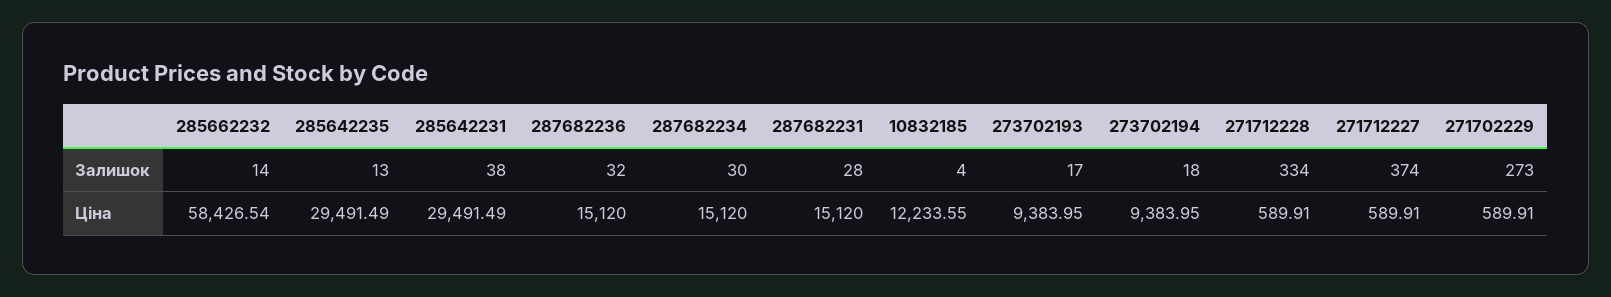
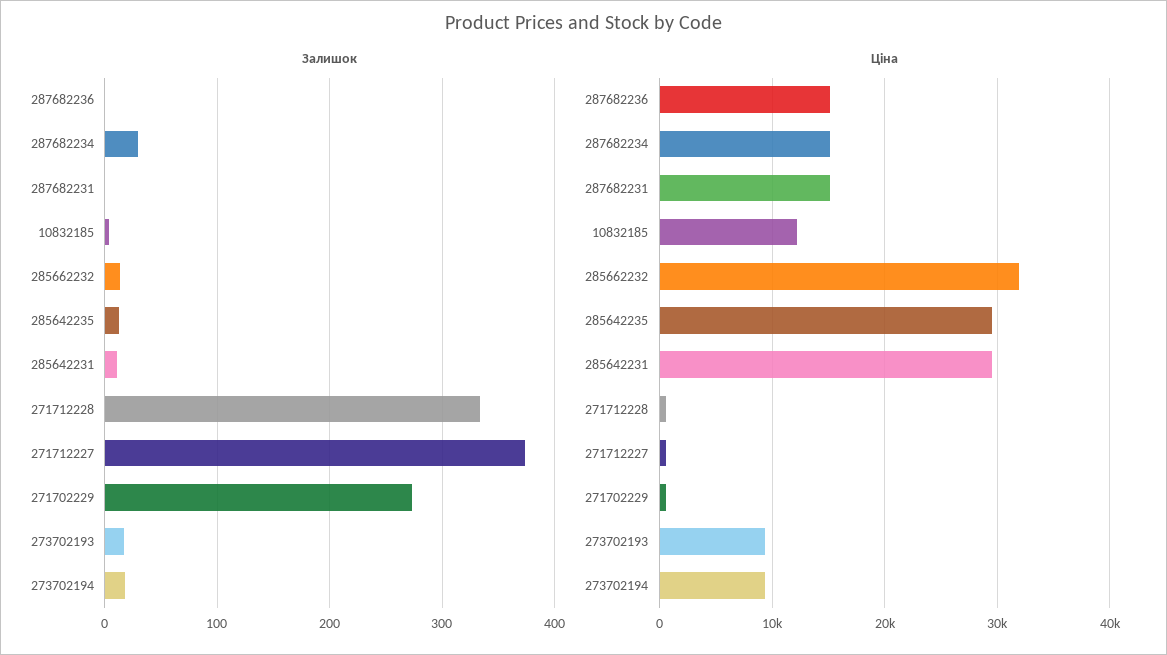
Залишок, 285642231: 38 -> 10
Залишок, 287682236: 32 -> 0
Залишок, 287682231: 28 -> 0
Ціна, 285662232: 58426.54 -> 32000

